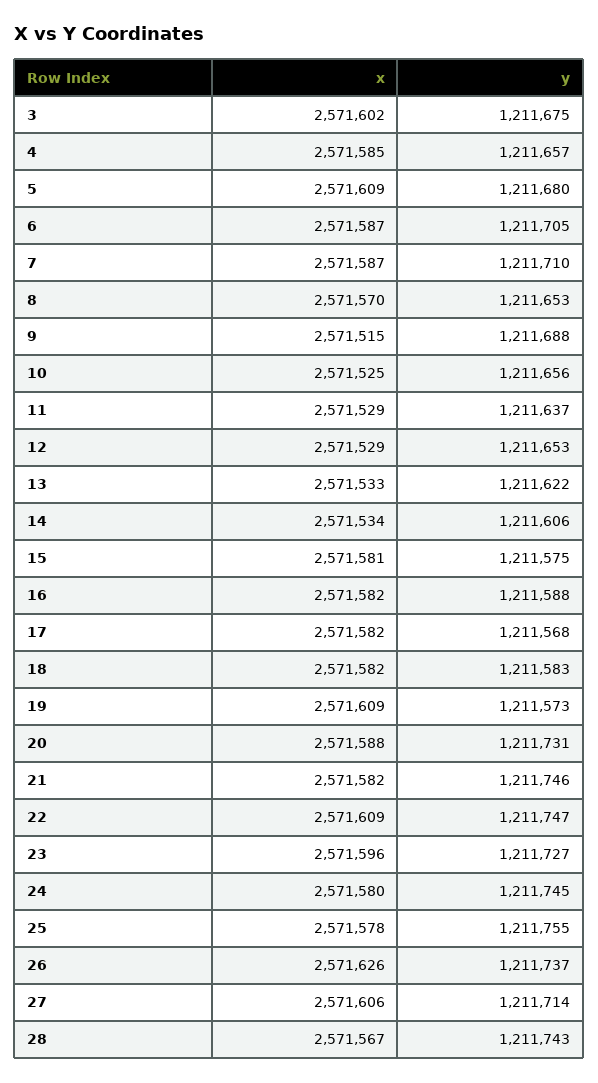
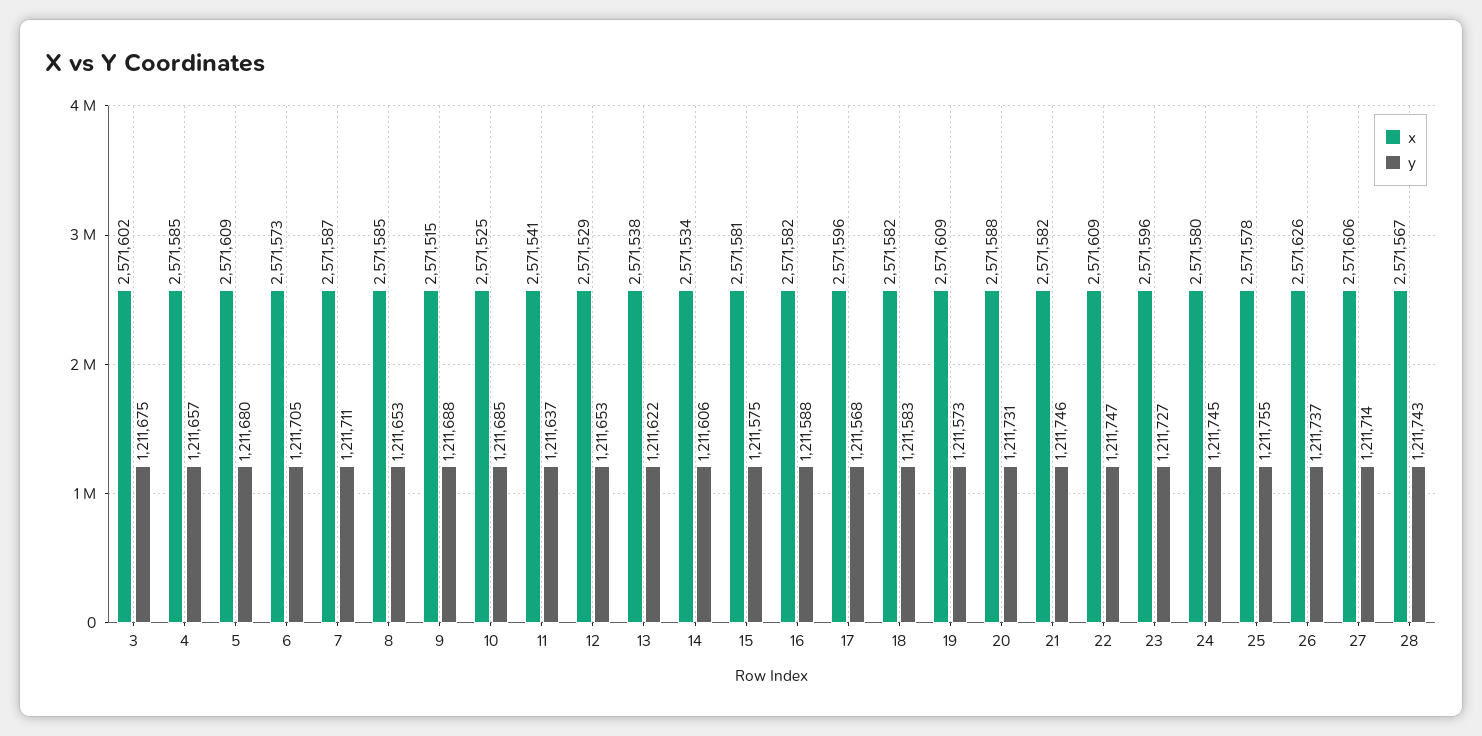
x, 6: 2571587 -> 2571573
y, 7: 1211710 -> 1211711
x, 8: 2571570 -> 2571585
y, 10: 1211656 -> 1211685
x, 11: 2571529 -> 2571541
x, 13: 2571533 -> 2571538
x, 17: 2571582 -> 2571596

